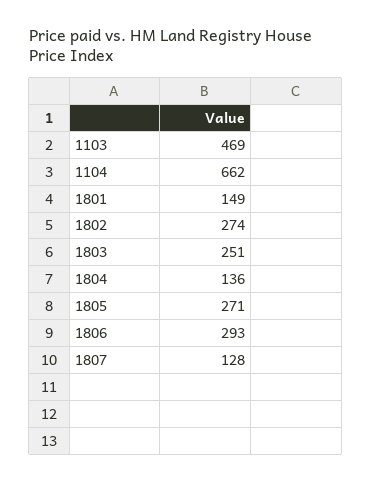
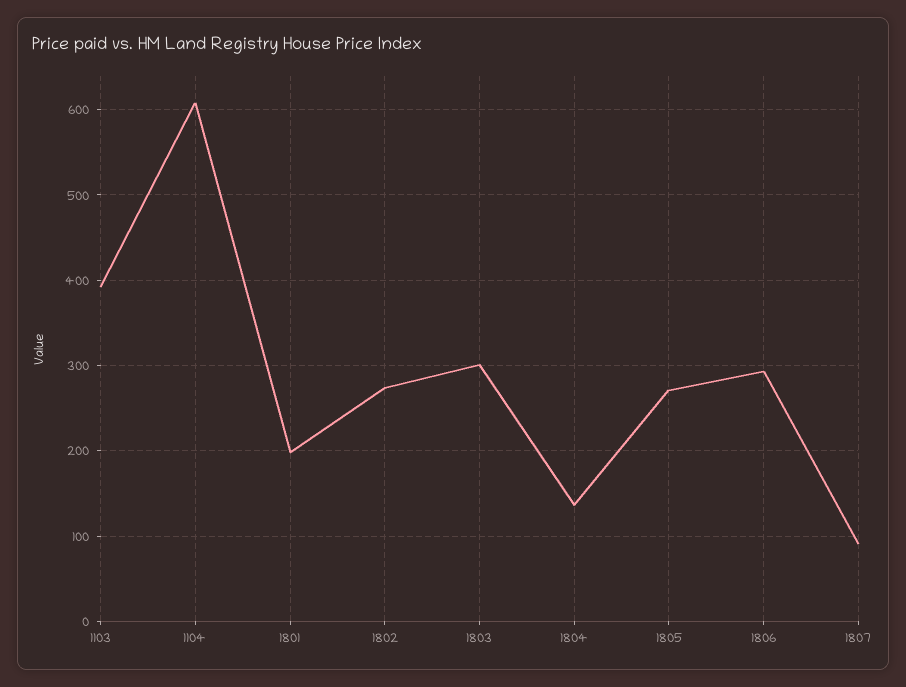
1103: 469 -> 390
1104: 662 -> 610
1801: 149 -> 200
1803: 251 -> 300
1807: 128 -> 90

